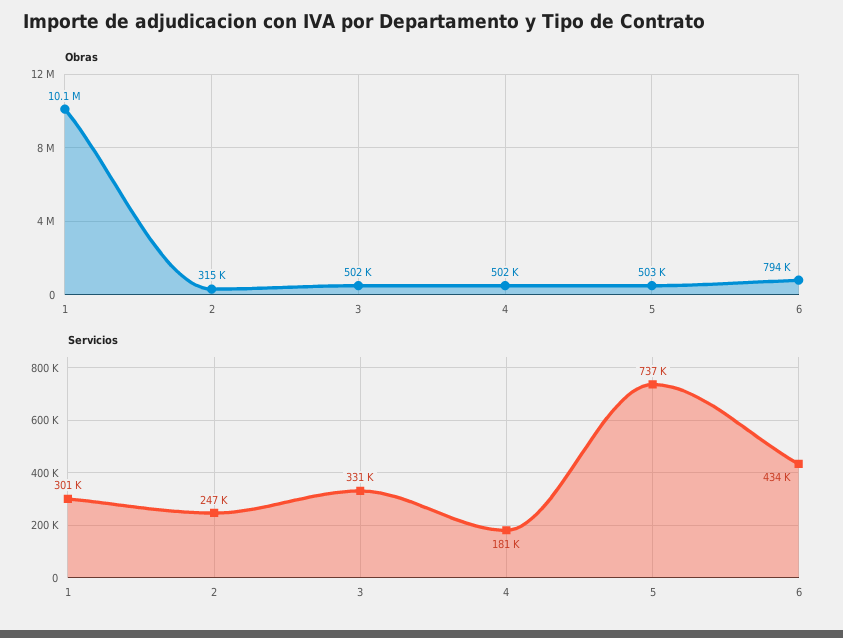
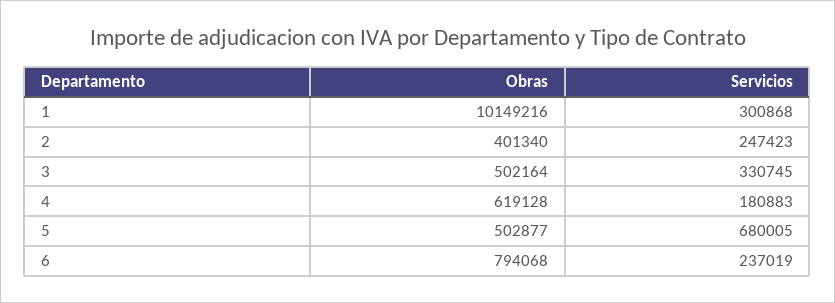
Obras, 2: 315000 -> 401340
Obras, 4: 502000 -> 619128
Servicios, 5: 737000 -> 680005
Servicios, 6: 434000 -> 237019

